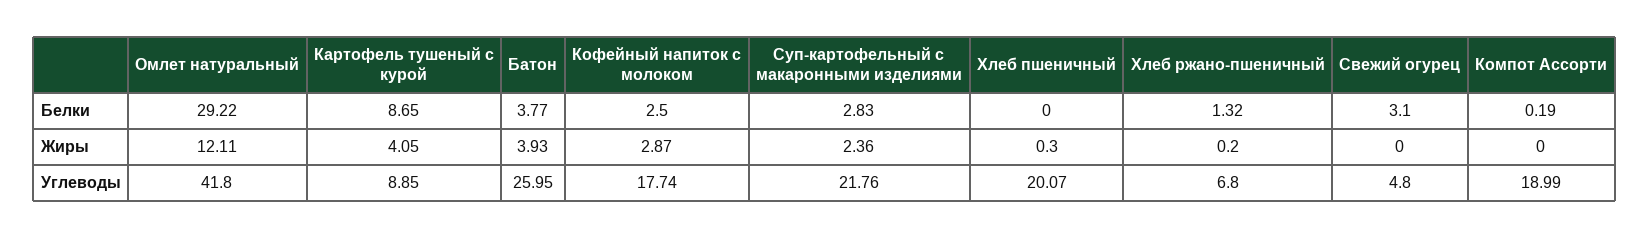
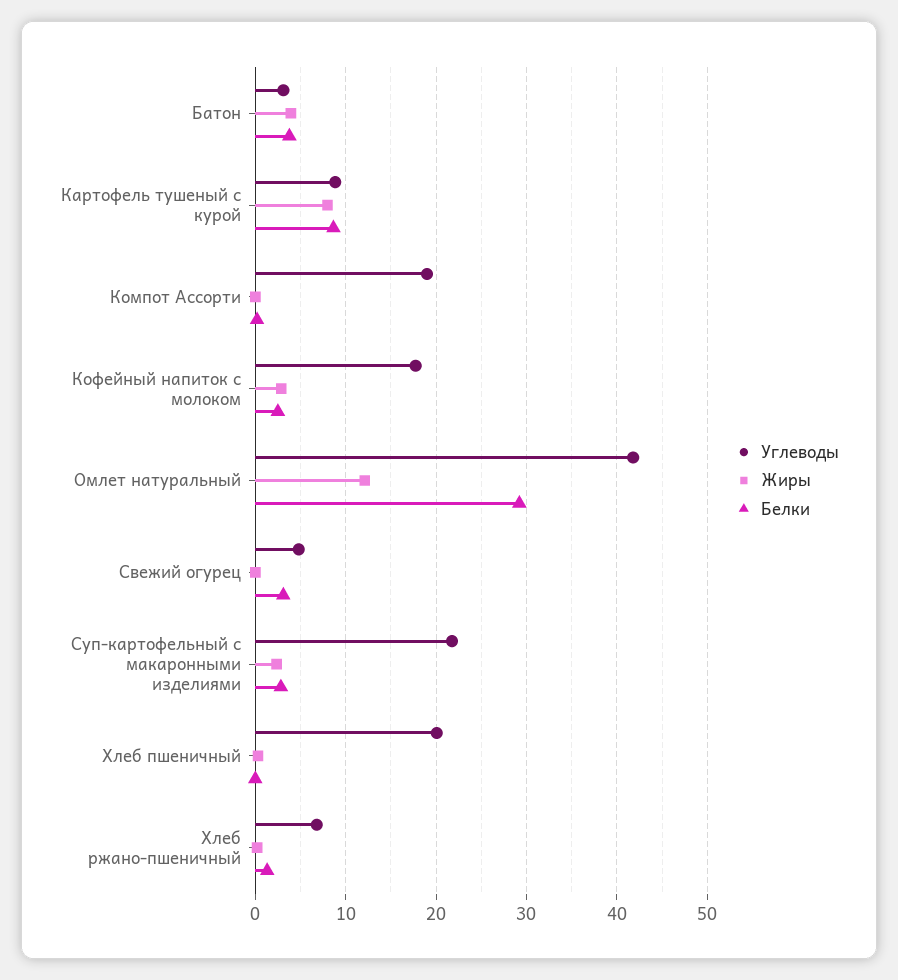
Жиры, Картофель тушеный с курой: 4.05 -> 8
Углеводы, Батон: 25.95 -> 3

